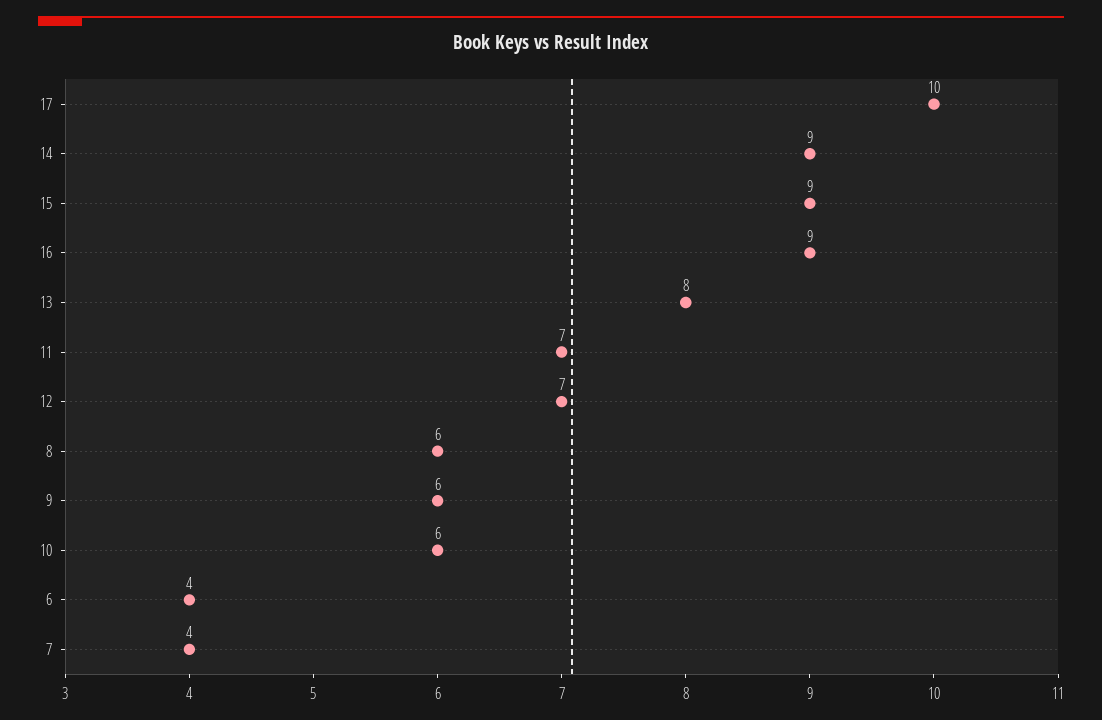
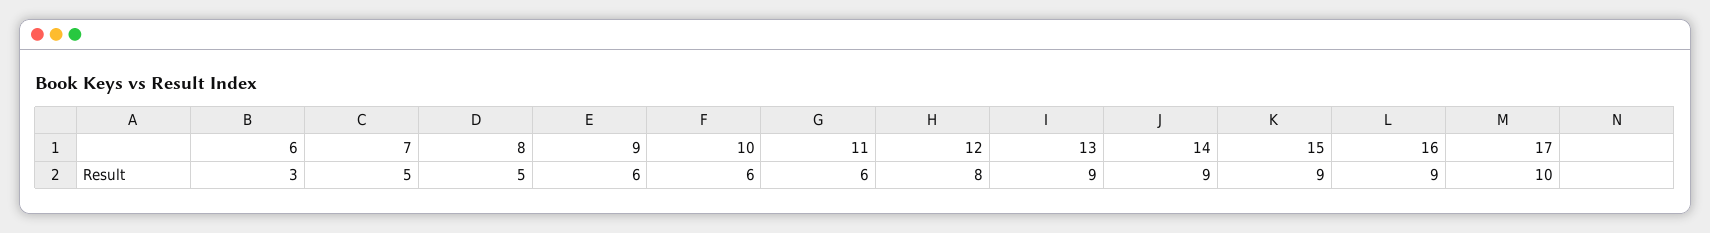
13: 8 -> 9
11: 7 -> 6
12: 7 -> 8
8: 6 -> 5
6: 4 -> 3
7: 4 -> 5

